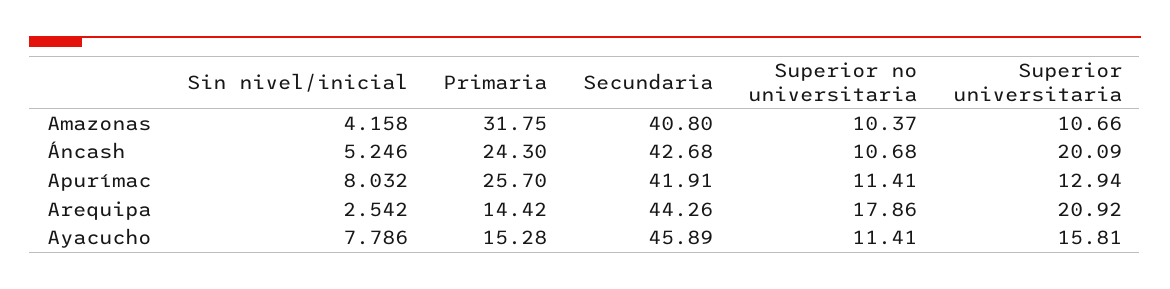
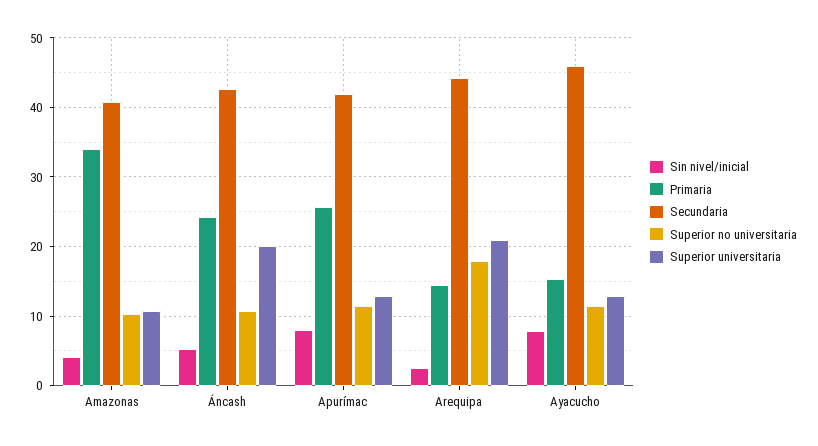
Primaria, Amazonas: 31.75 -> 34
Superior universitaria, Ayacucho: 15.81 -> 13

